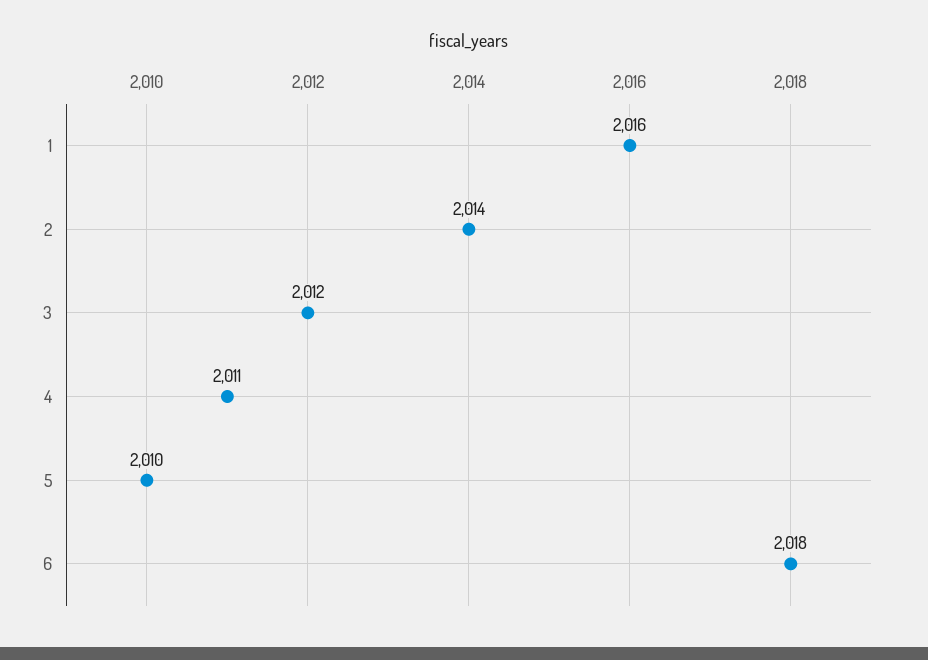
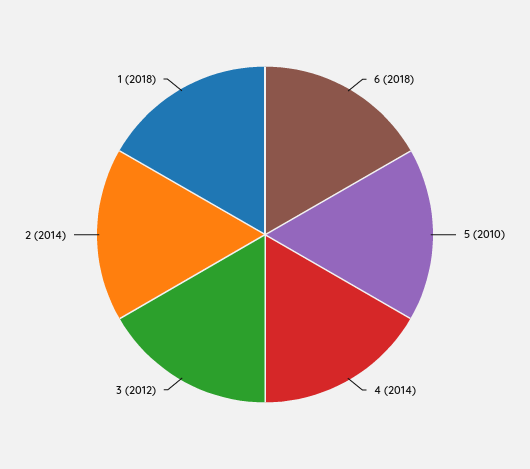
1: 2016 -> 2018
4: 2011 -> 2014

